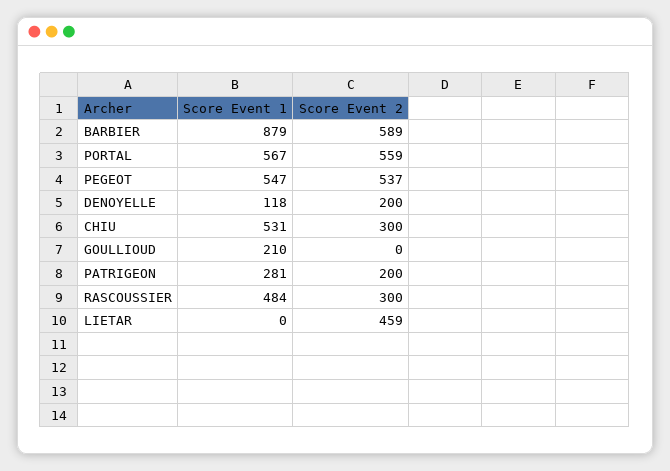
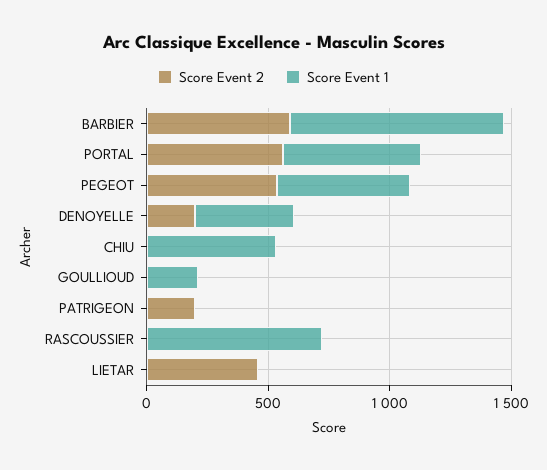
Score Event 1, DENOYELLE: 118 -> 400
Score Event 2, CHIU: 300 -> 0
Score Event 1, PATRIGEON: 281 -> 0
Score Event 1, RASCOUSSIER: 484 -> 700
Score Event 2, RASCOUSSIER: 300 -> 0

